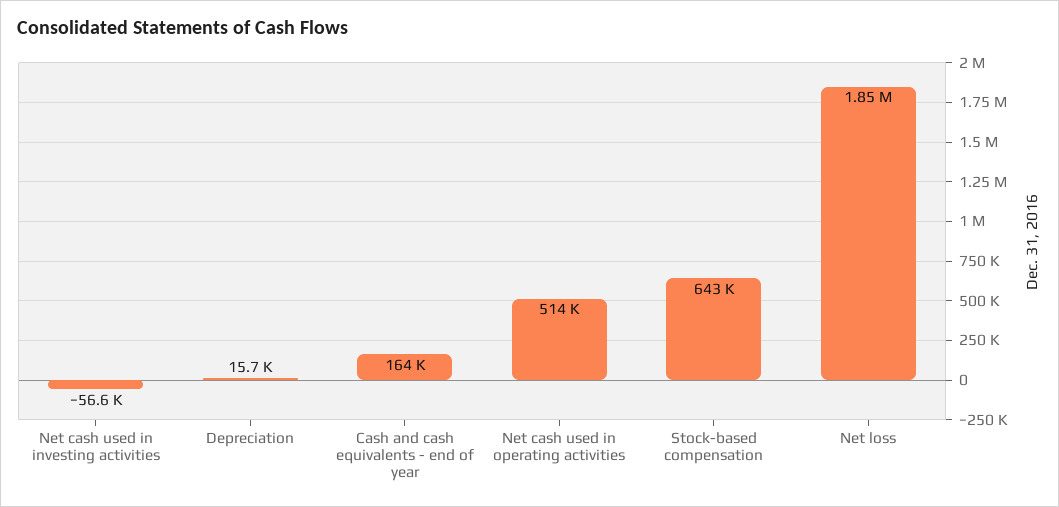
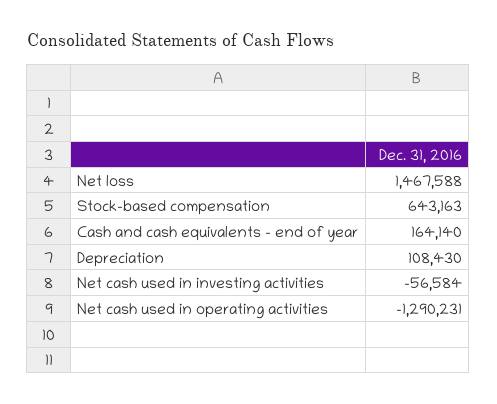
Depreciation: 15700 -> 108430
Net cash used in operating activities: 514000 -> -1290231
Net loss: 1850000 -> 1467588

